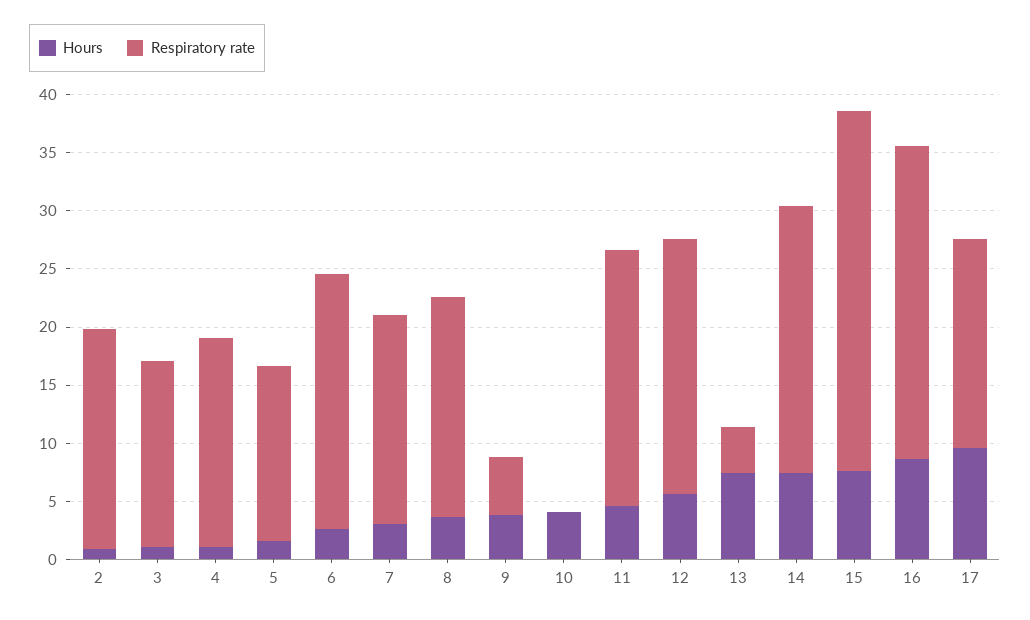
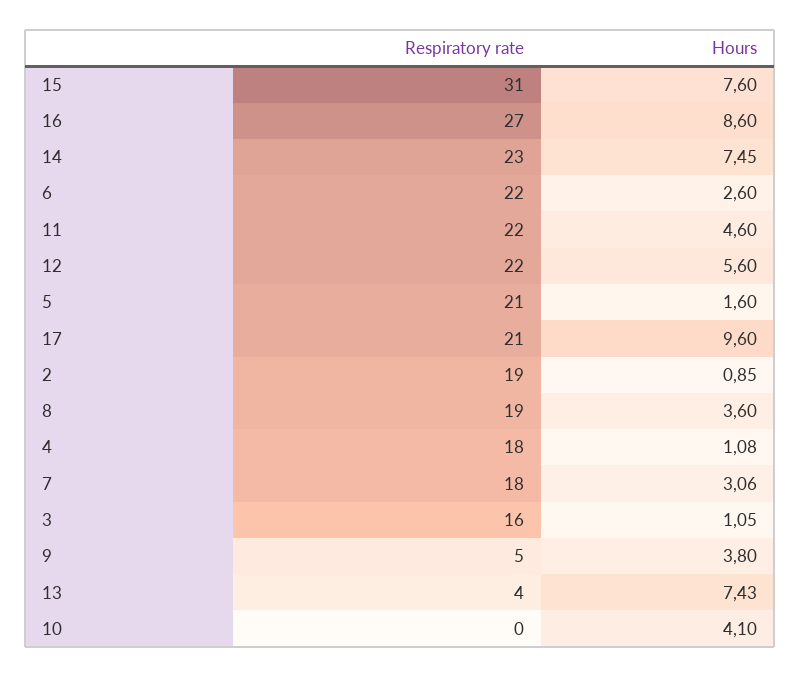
Respiratory rate, 5: 15 -> 21
Respiratory rate, 17: 18 -> 21

